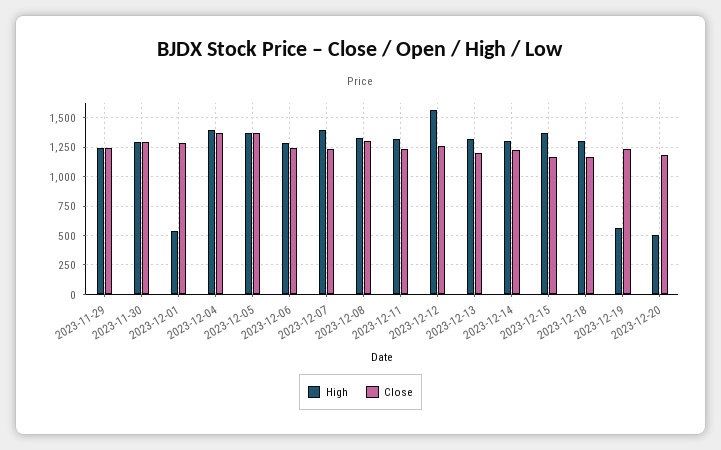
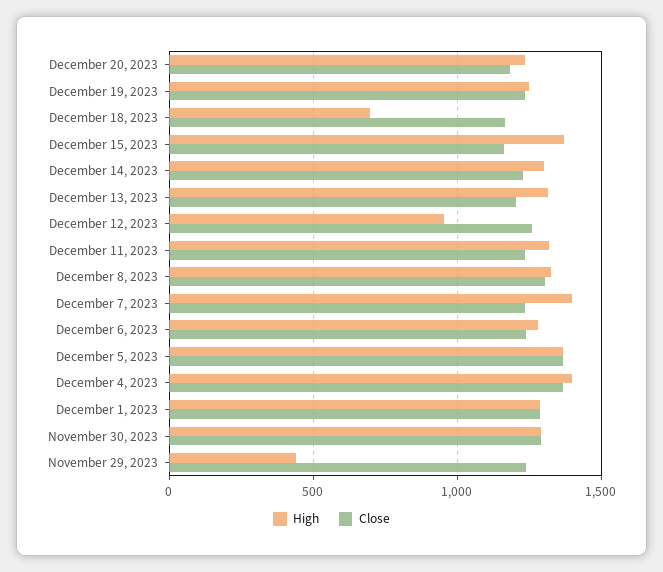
High, 2023-11-29: 1250 -> 450
High, 2023-12-01: 500 -> 1300
High, 2023-12-12: 1500 -> 950
High, 2023-12-18: 1250 -> 700
High, 2023-12-19: 500 -> 1250
High, 2023-12-20: 500 -> 1250

